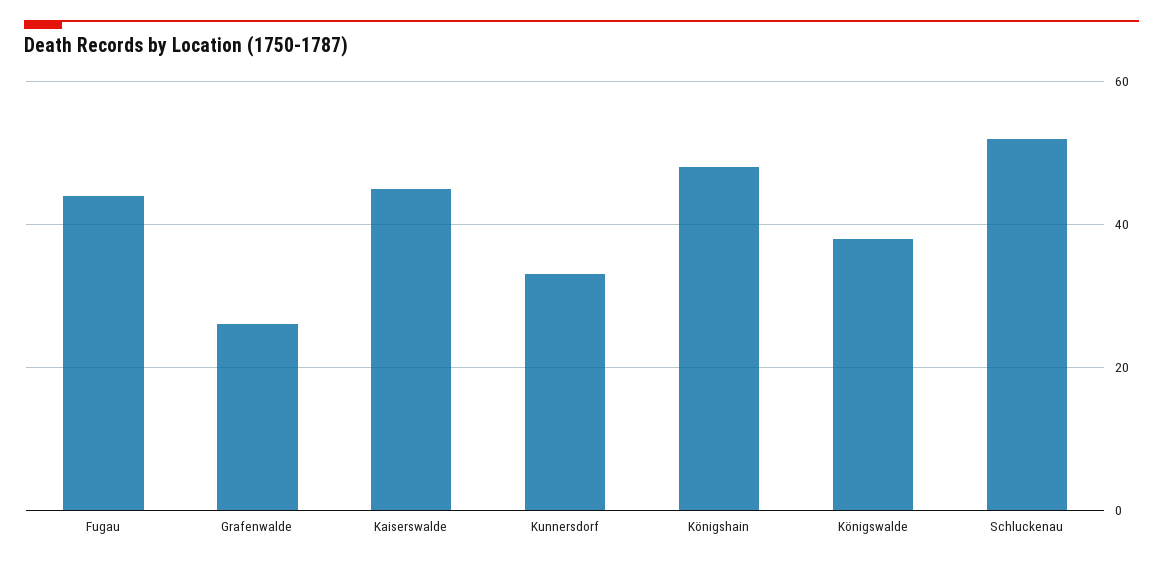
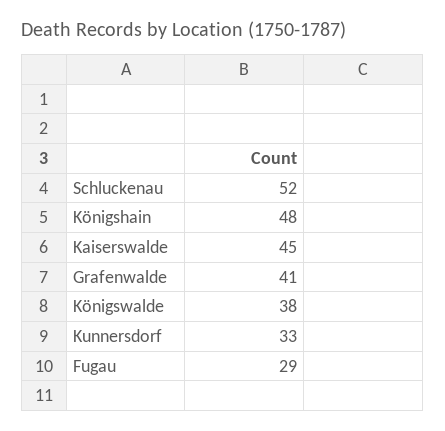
Fugau: 45 -> 29
Grafenwalde: 25 -> 41

